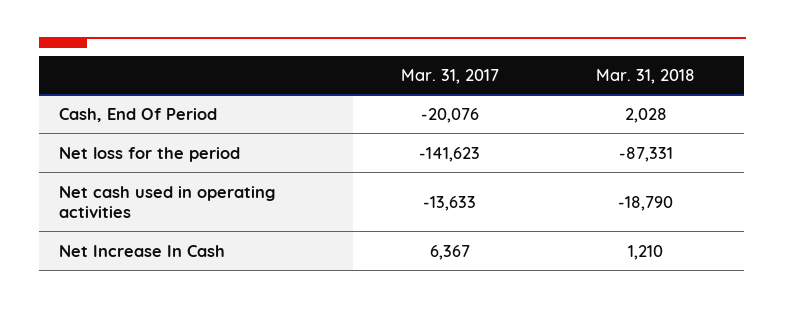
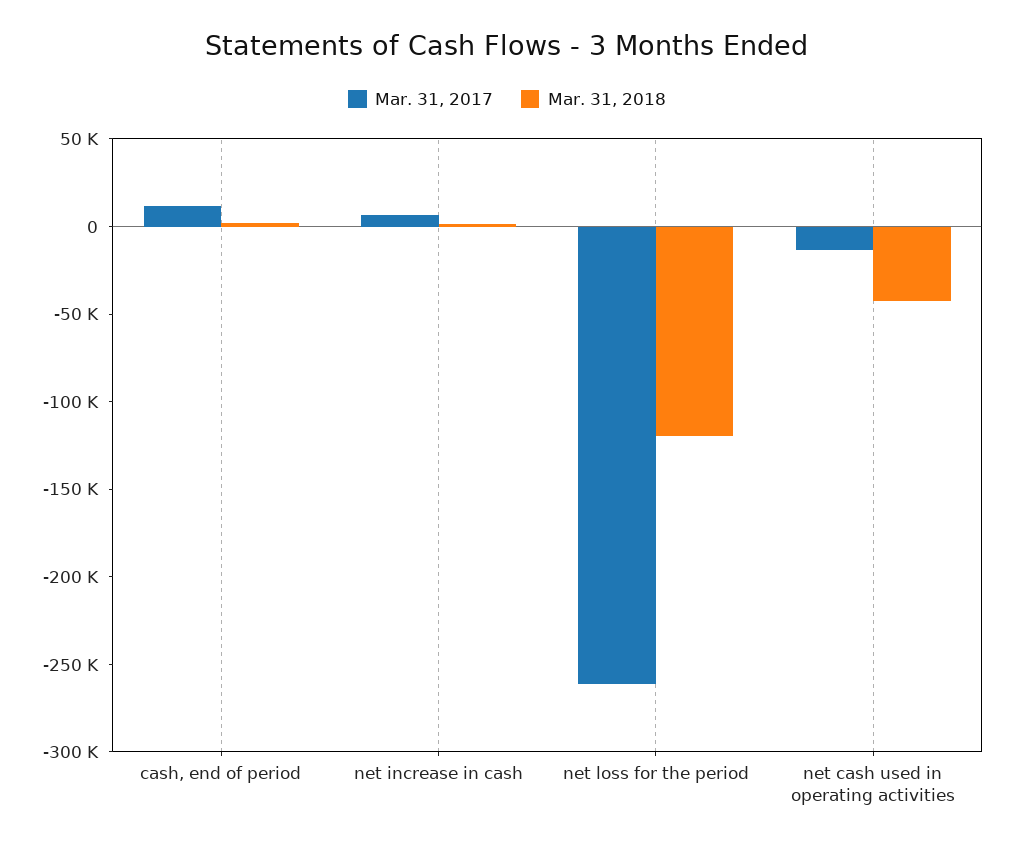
Mar. 31, 2017, Cash, End Of Period: -20076 -> 10000
Mar. 31, 2017, Net loss for the period: -141623 -> -260000
Mar. 31, 2018, Net loss for the period: -87331 -> -120000
Mar. 31, 2018, Net cash used in operating activities: -18790 -> -40000

